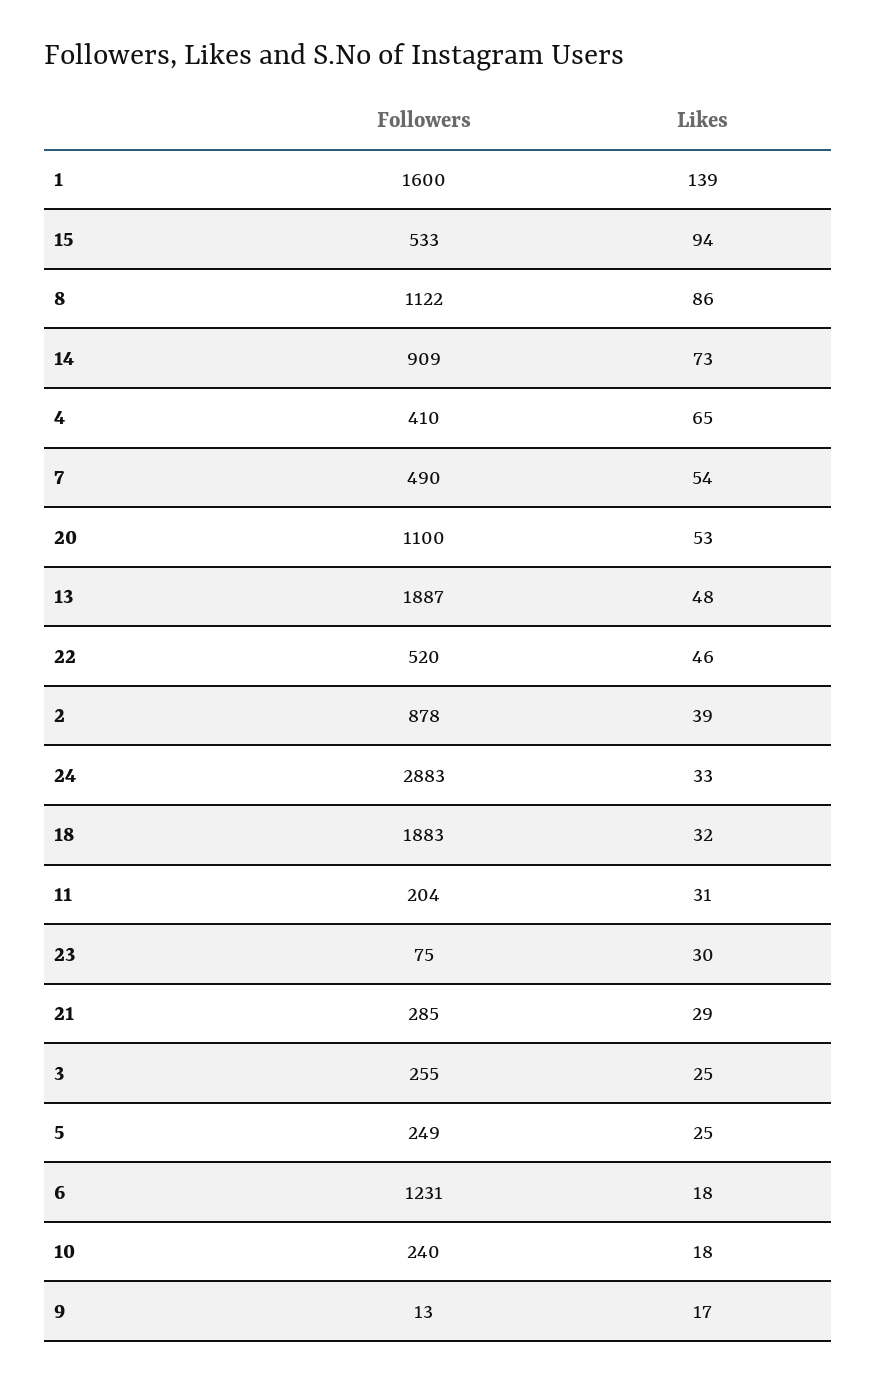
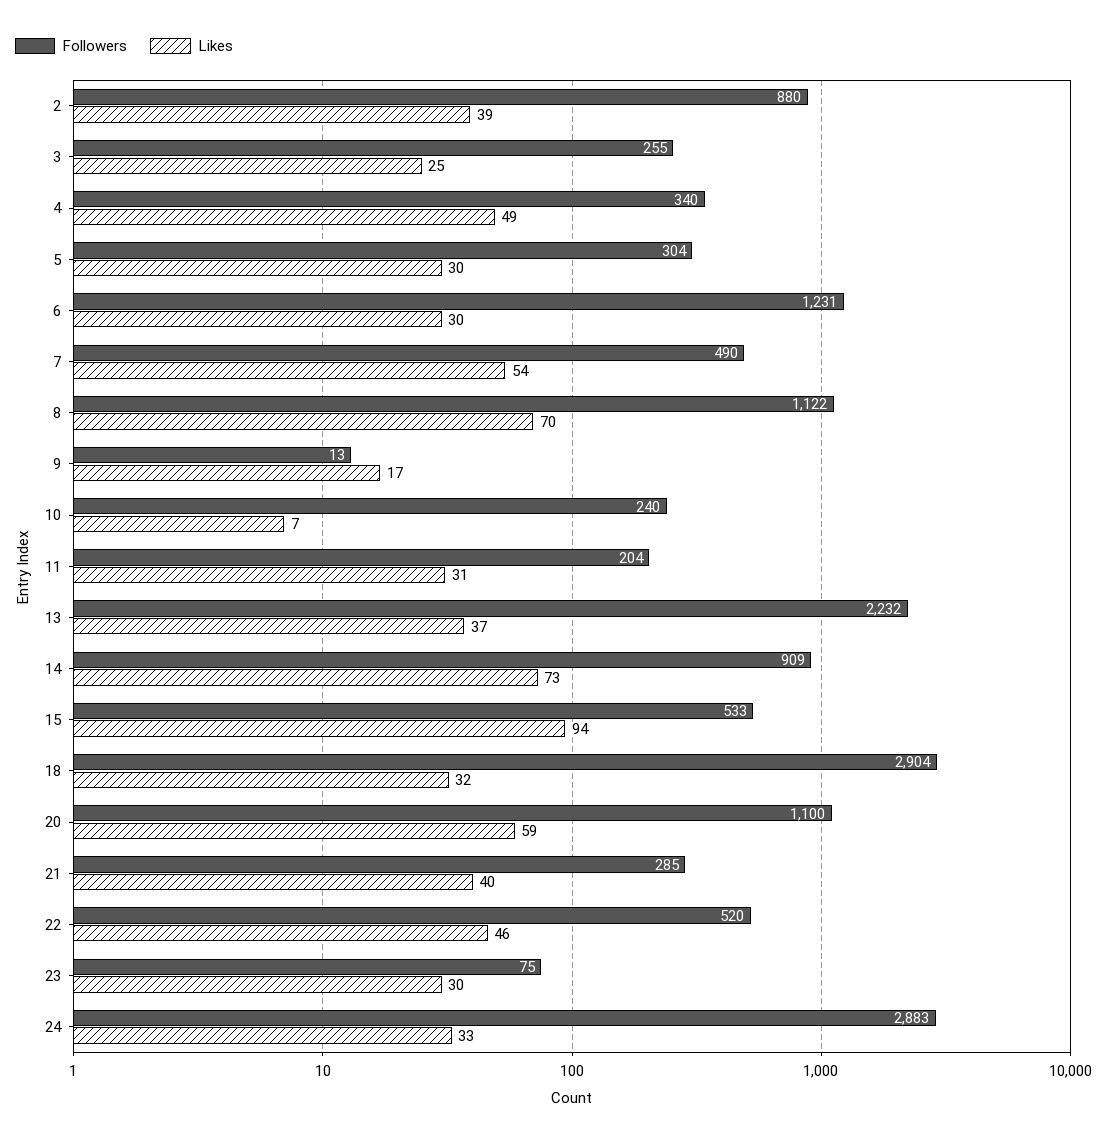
Followers, 1: 1600 -> none
Likes, 1: 139 -> none
Likes, 8: 86 -> 70
Followers, 4: 410 -> 340
Likes, 4: 65 -> 49
Likes, 20: 53 -> 59
Followers, 13: 1887 -> 2232
Likes, 13: 48 -> 37
Followers, 2: 878 -> 880
Followers, 18: 1883 -> 2904
Likes, 21: 29 -> 40
Followers, 5: 249 -> 304
Likes, 5: 25 -> 30
Likes, 6: 18 -> 30
Likes, 10: 18 -> 7

